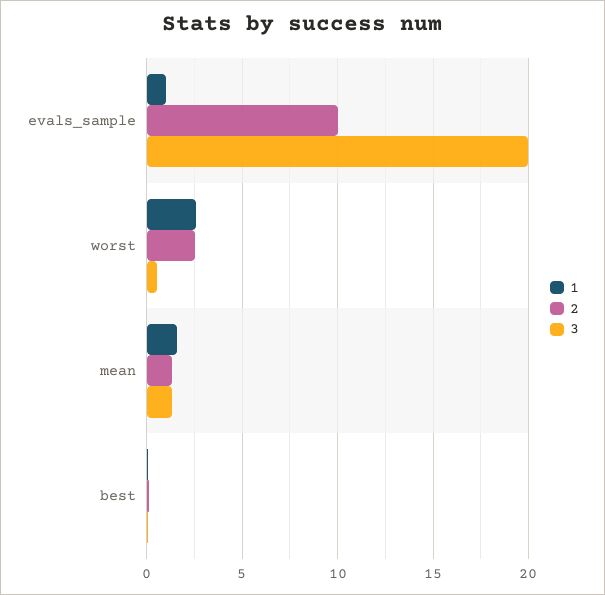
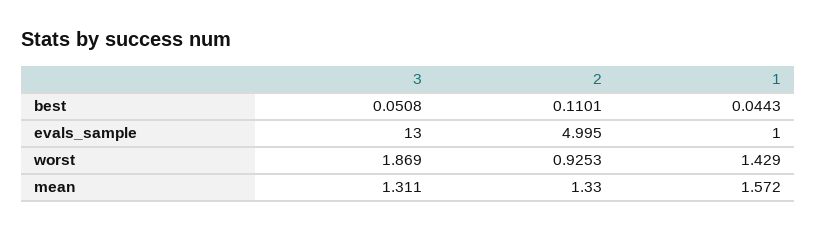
2, evals_sample: 10 -> 4.995
3, evals_sample: 20 -> 13
1, worst: 2.5 -> 1.429
2, worst: 2.5 -> 0.9253
3, worst: 0.5 -> 1.869

